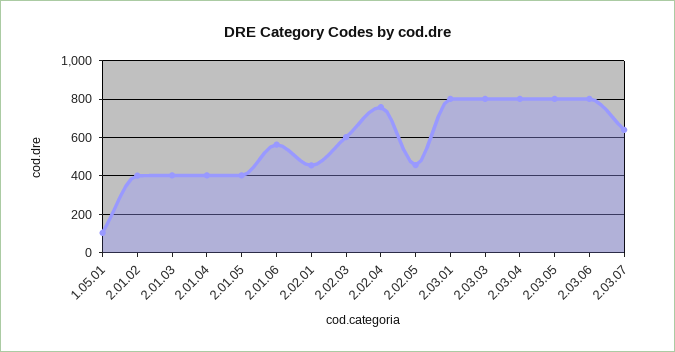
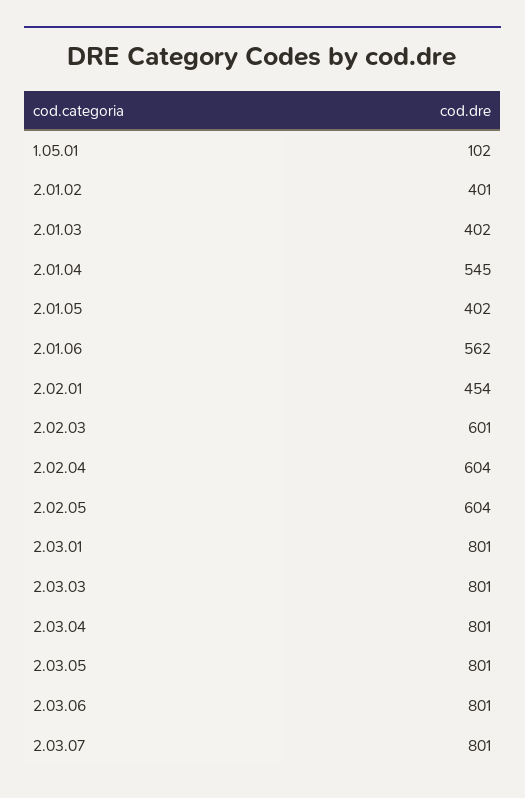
2.01.04: 400 -> 545
2.02.04: 750 -> 604
2.02.05: 450 -> 604
2.03.07: 650 -> 801

